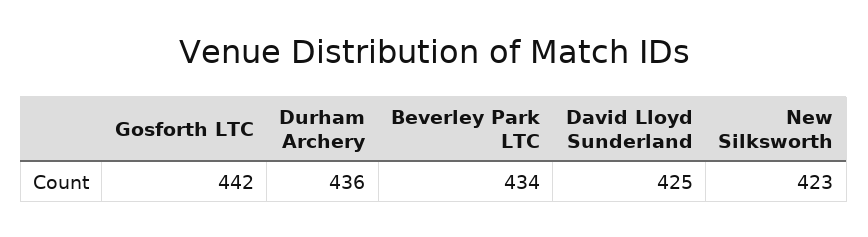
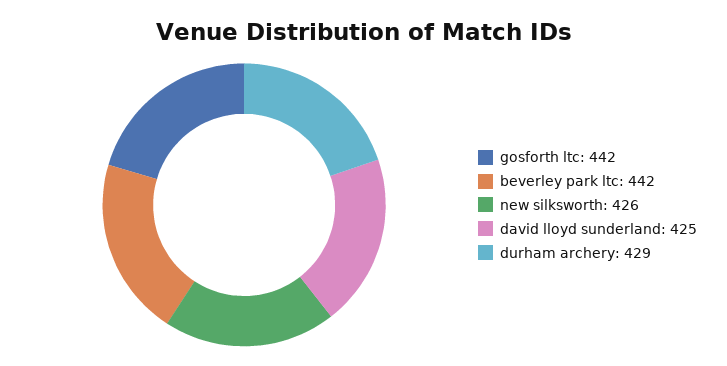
Durham Archery: 436 -> 429
Beverley Park LTC: 434 -> 442
New Silksworth: 423 -> 426

